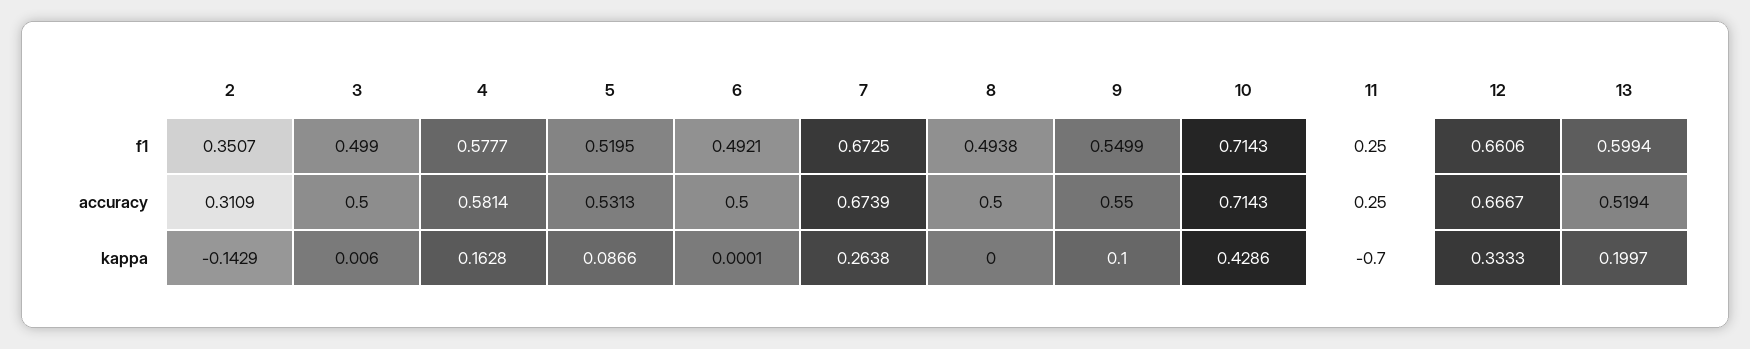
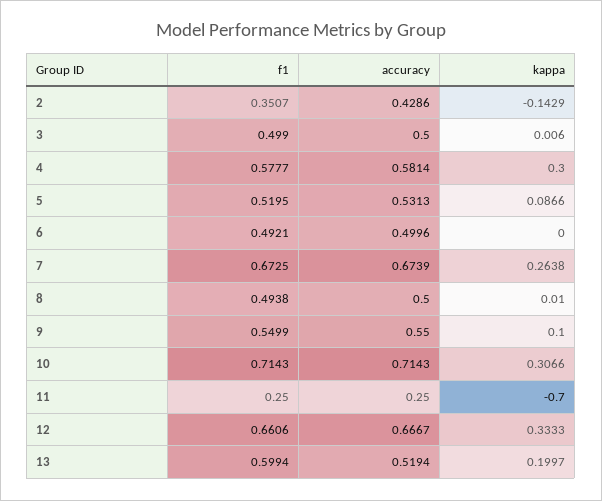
2, accuracy: 0.3109 -> 0.4286
6, accuracy: 0.5 -> 0.4996
4, kappa: 0.1628 -> 0.3
6, kappa: 0.0001 -> 0
8, kappa: 0 -> 0.01
10, kappa: 0.4286 -> 0.3066

